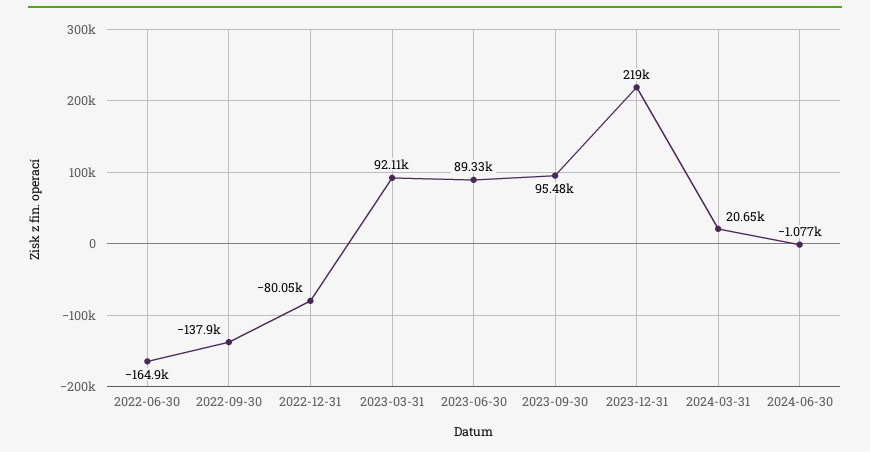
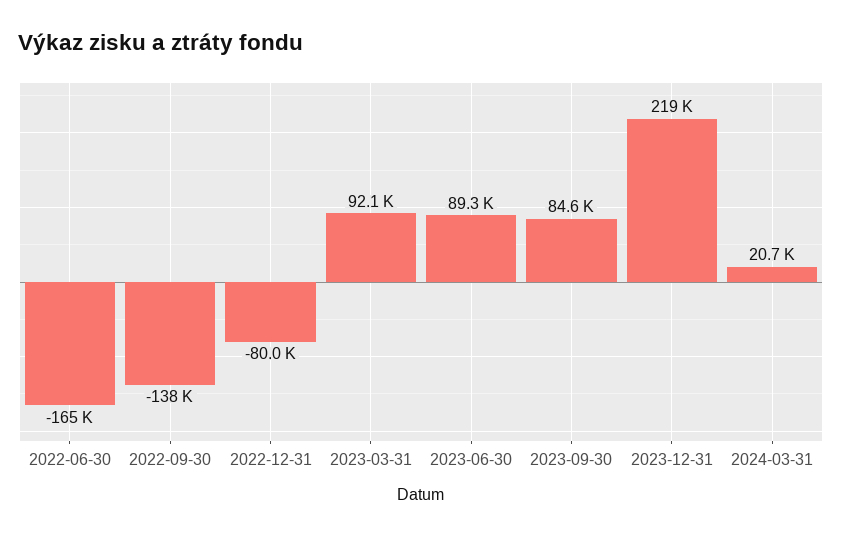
2023-09-30: 95480 -> 84600
2024-06-30: -1077 -> none

